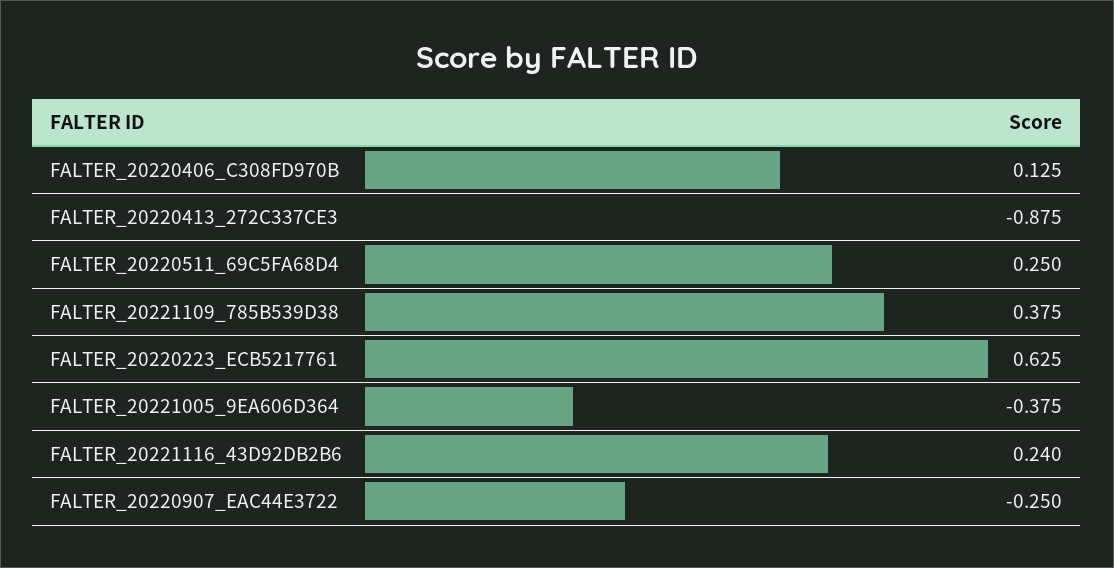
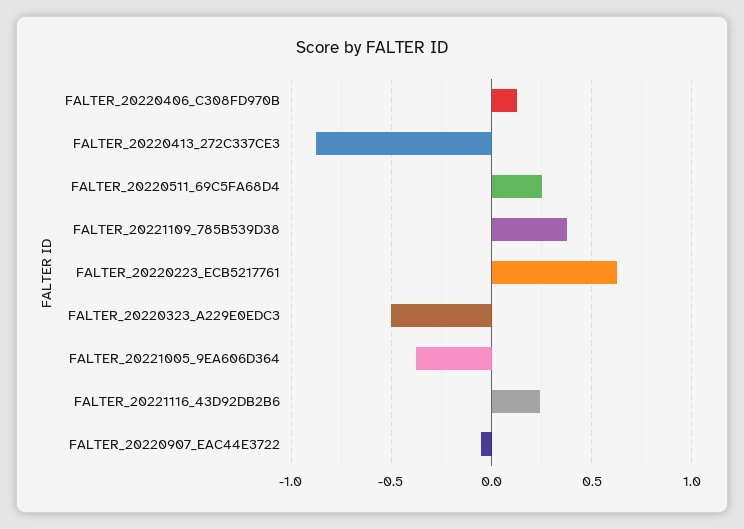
FALTER_20220907_EAC44E3722: -0.25 -> -0.05
FALTER_20220323_A229E0EDC3: none -> -0.5

